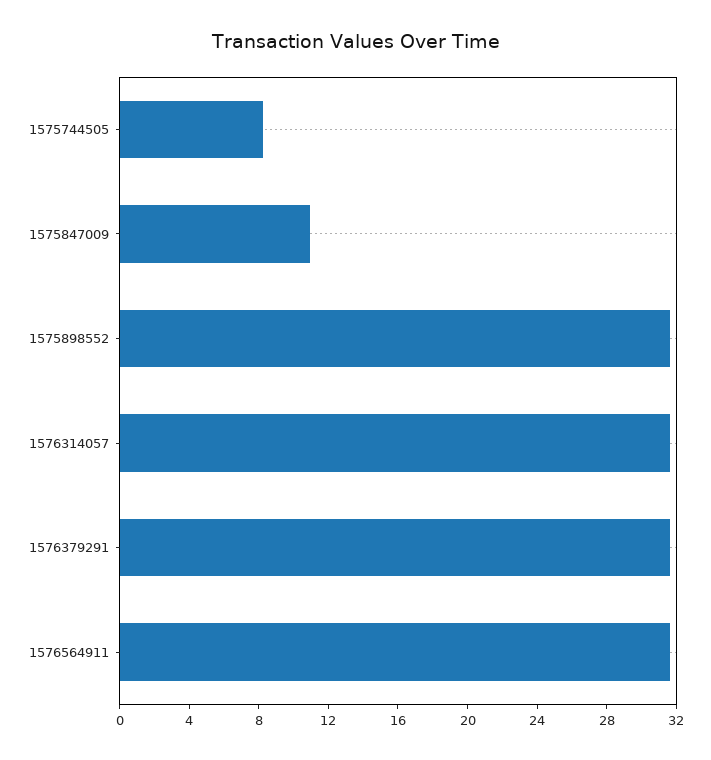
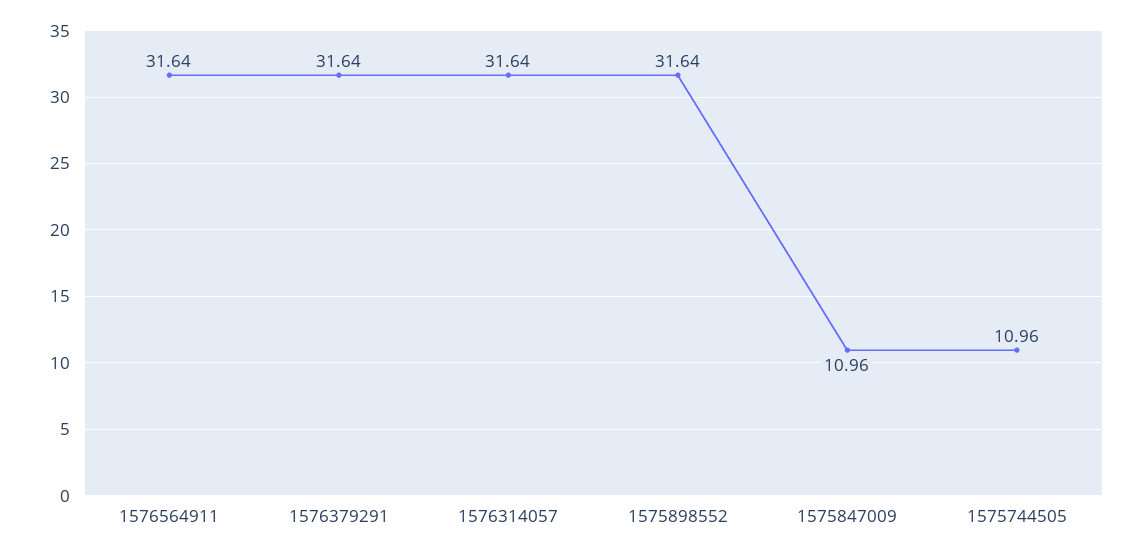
1575744505: 8 -> 10.96

